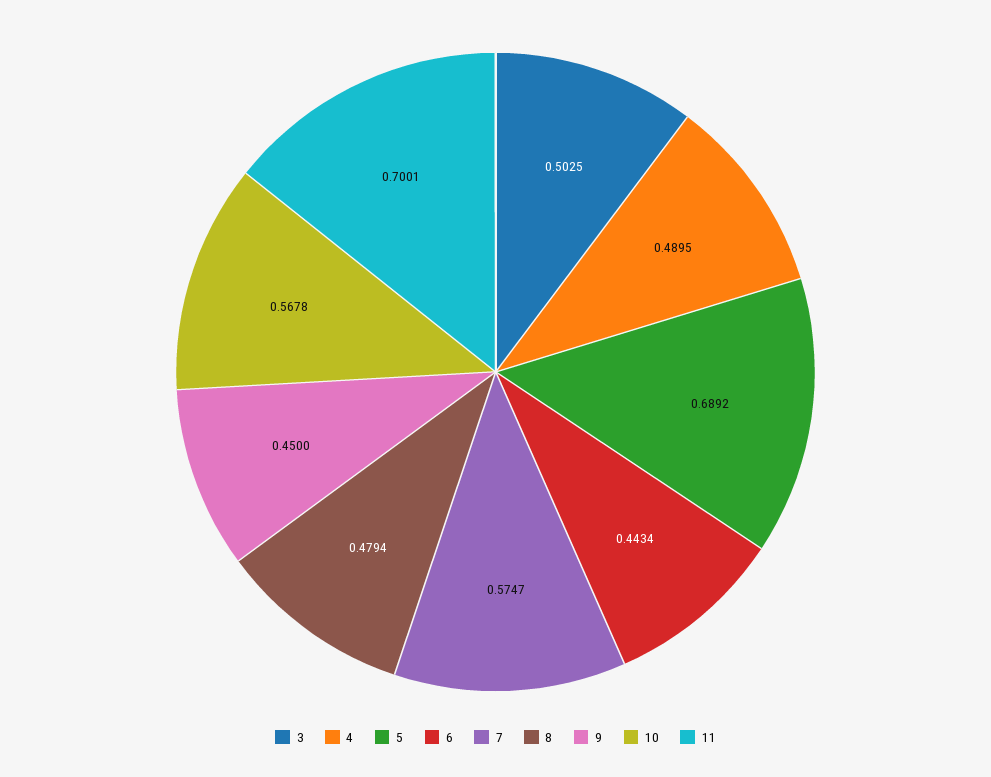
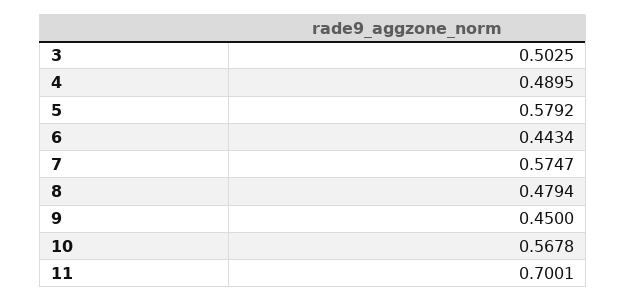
5: 0.6892 -> 0.5792

